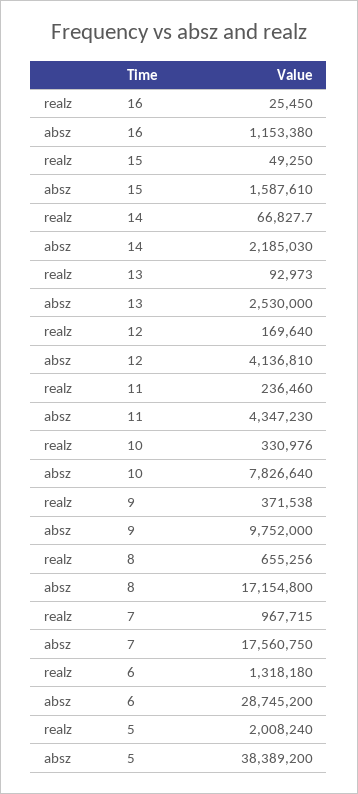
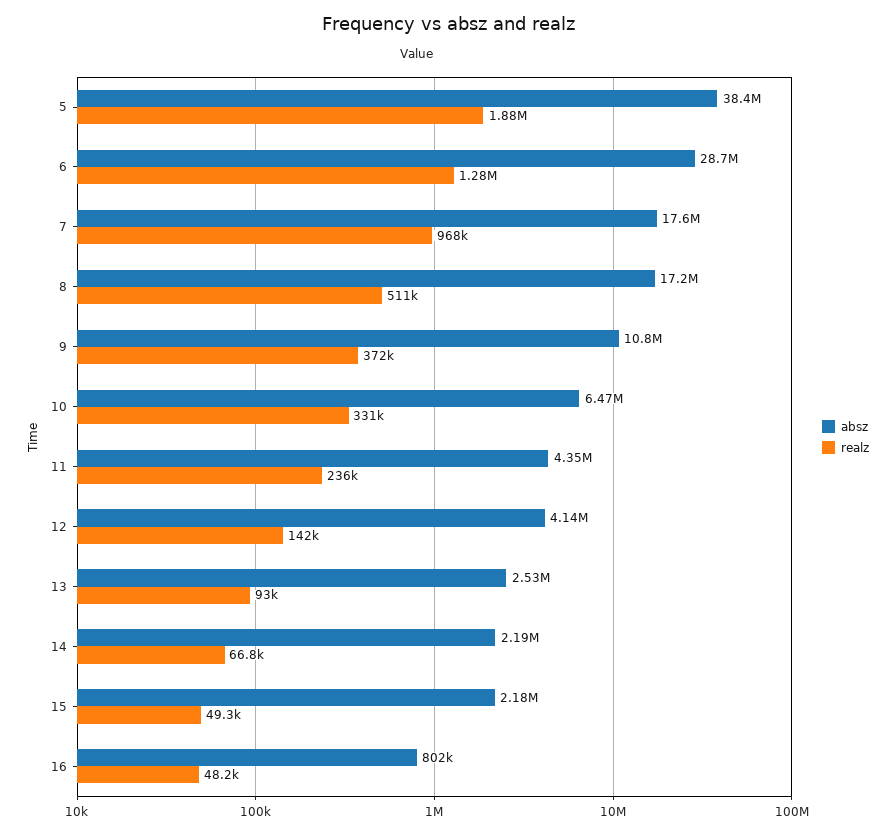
realz, 16: 25450 -> 48200
absz, 16: 1153380 -> 802000
absz, 15: 1587610 -> 2180000
realz, 12: 169640 -> 142000
absz, 10: 7826640 -> 6470000
absz, 9: 9752000 -> 10800000
realz, 8: 655256 -> 511000
realz, 6: 1318180 -> 1280000
realz, 5: 2008240 -> 1880000

